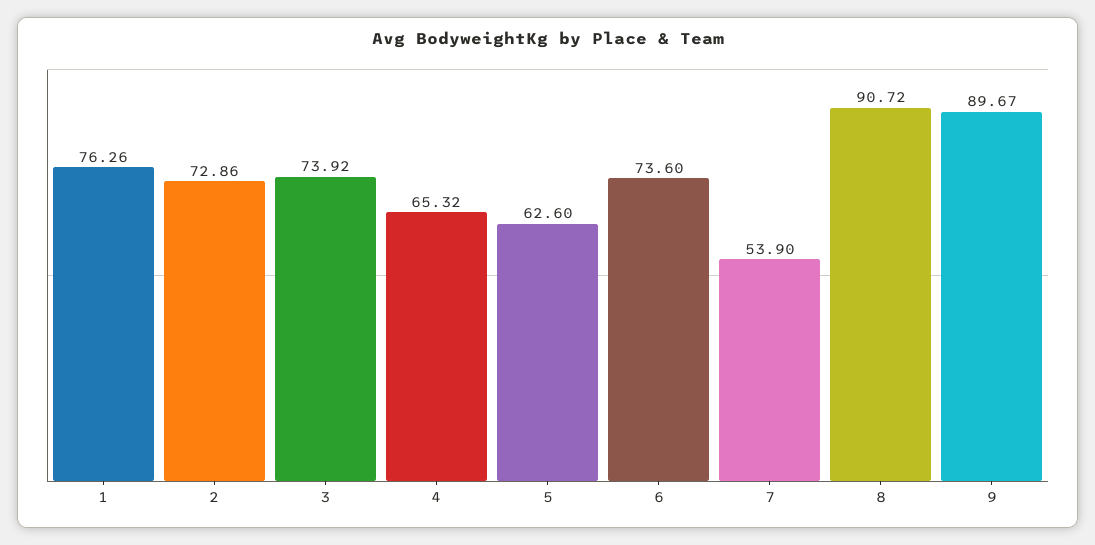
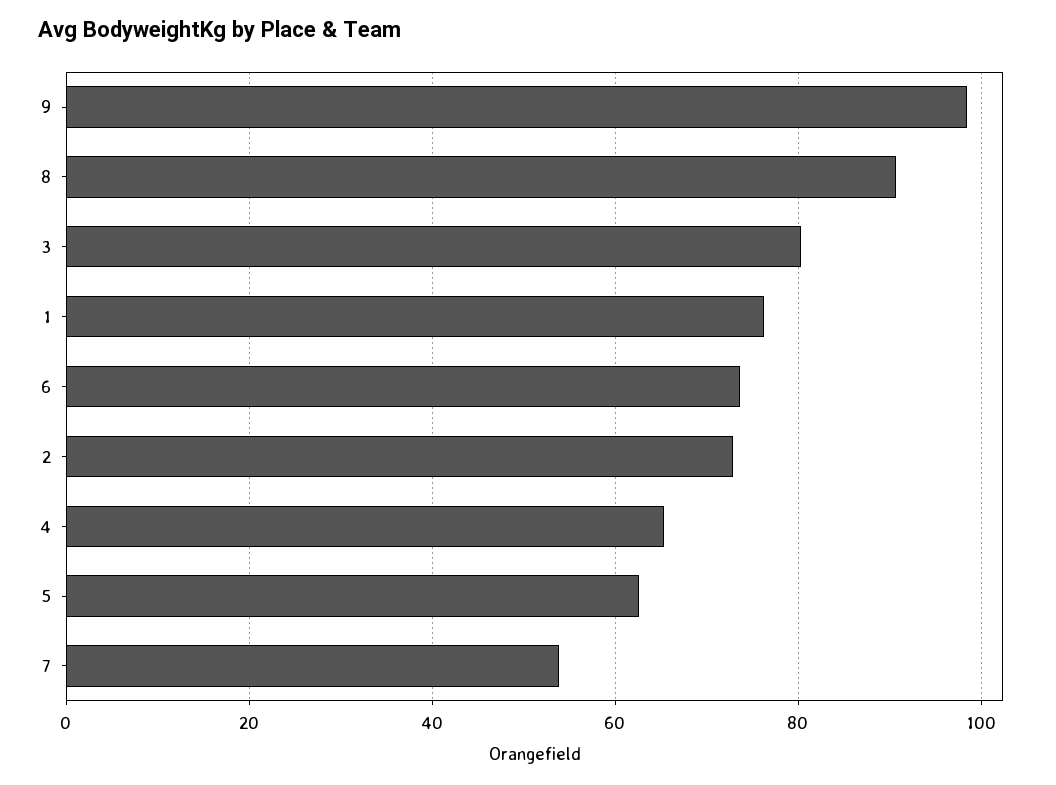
3: 73.92 -> 80
9: 89.67 -> 98

